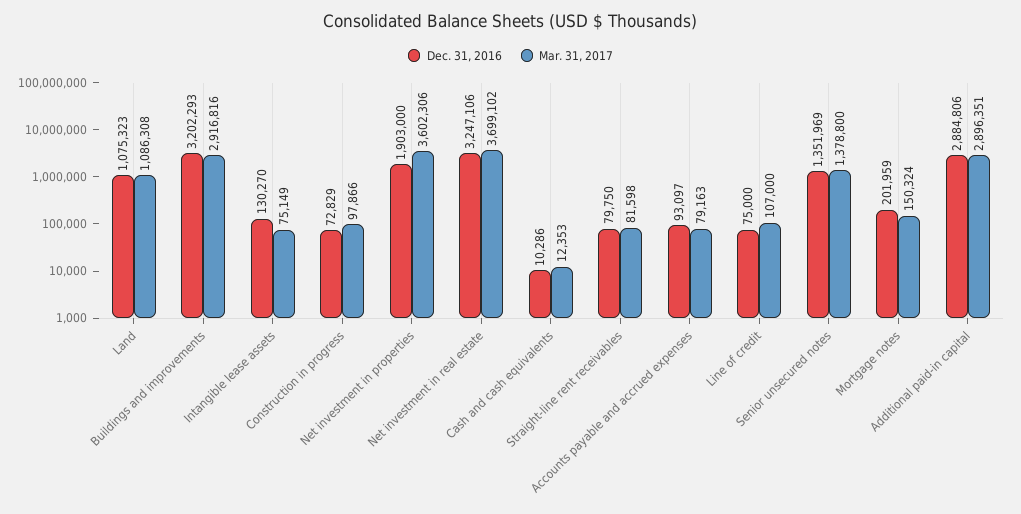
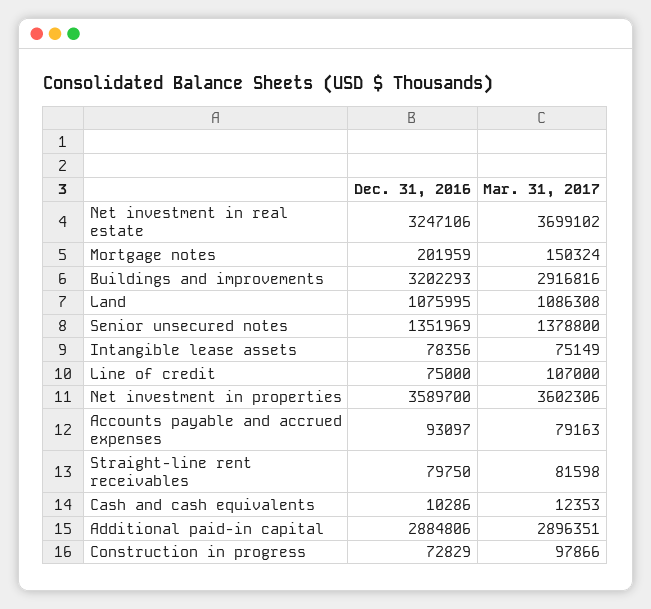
Dec. 31, 2016, Land: 1075323 -> 1075995
Dec. 31, 2016, Intangible lease assets: 130270 -> 78356
Dec. 31, 2016, Net investment in properties: 1903000 -> 3589700

